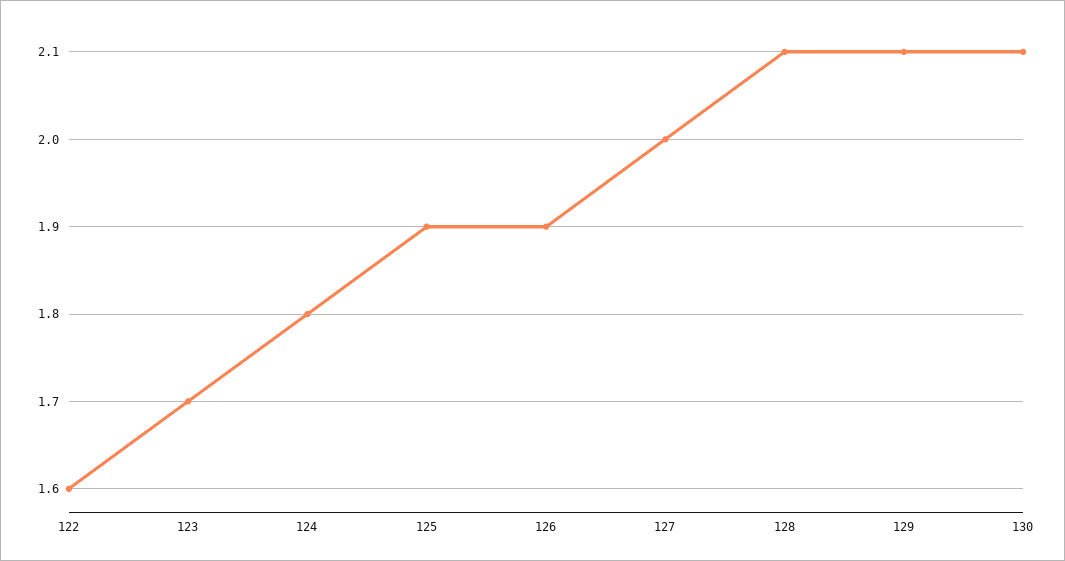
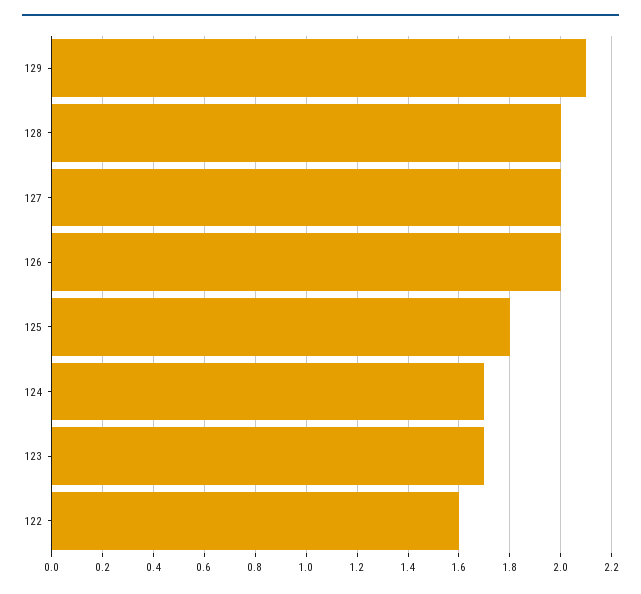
124: 1.8 -> 1.7
125: 1.9 -> 1.8
126: 1.9 -> 2
128: 2.1 -> 2
130: 2.1 -> none

